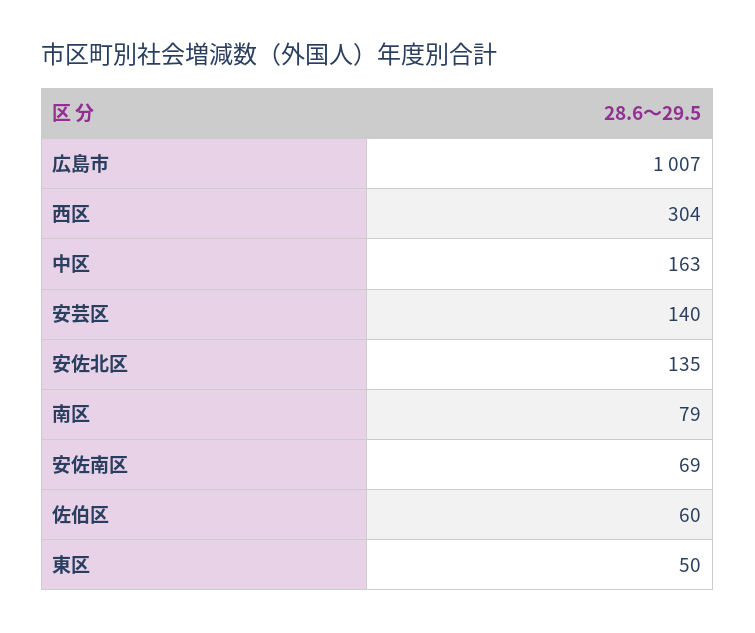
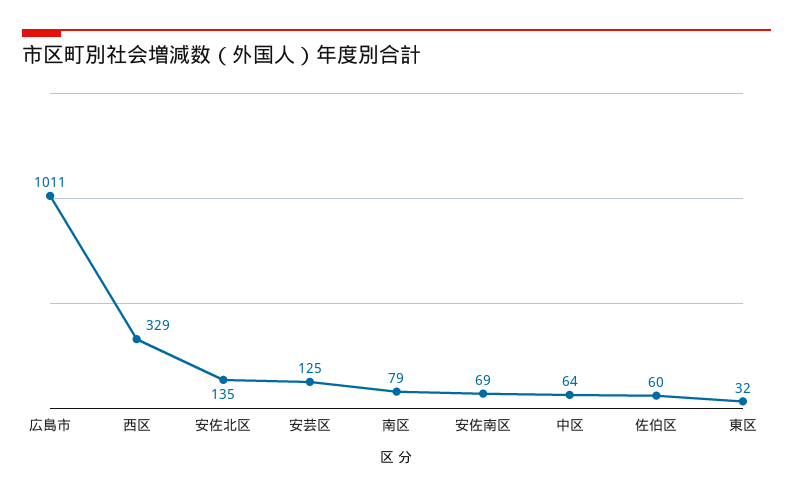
広島市: 1007 -> 1011
西区: 304 -> 329
中区: 163 -> 64
安芸区: 140 -> 125
東区: 50 -> 32

